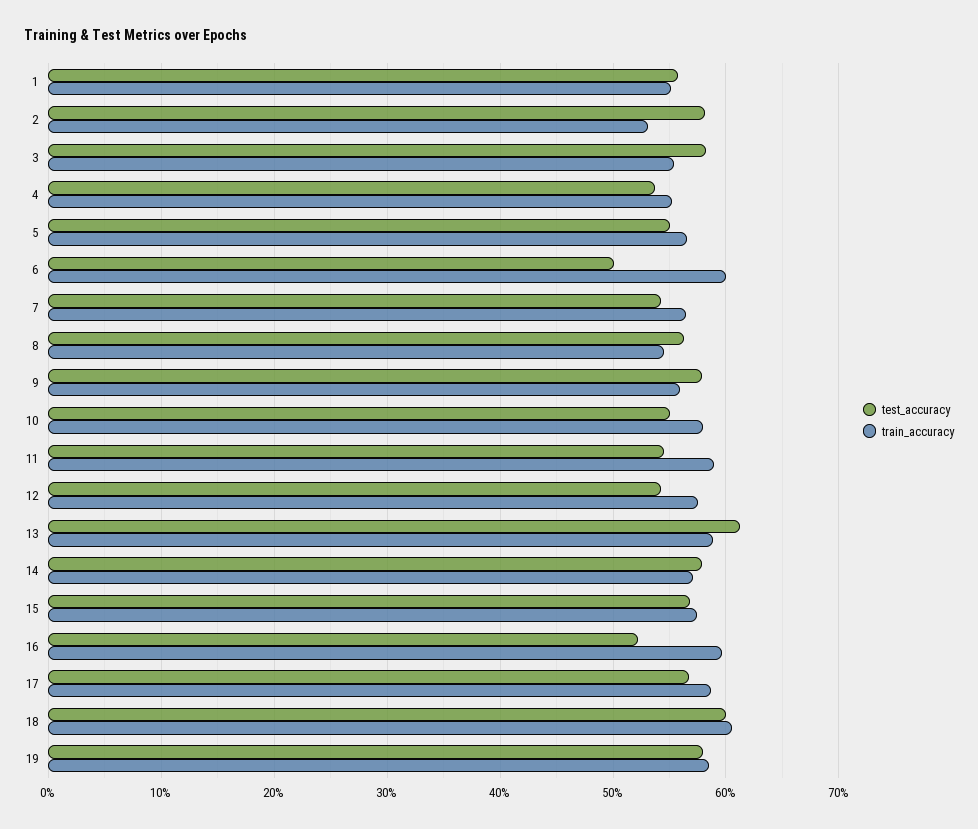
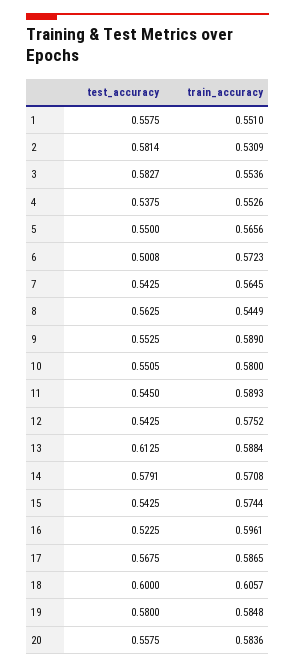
train_accuracy, 6: 0.6 -> 0.5723
test_accuracy, 9: 0.58 -> 0.5525
train_accuracy, 9: 0.56 -> 0.589
test_accuracy, 15: 0.57 -> 0.5425
test_accuracy, 20: none -> 0.5575
train_accuracy, 20: none -> 0.5836

